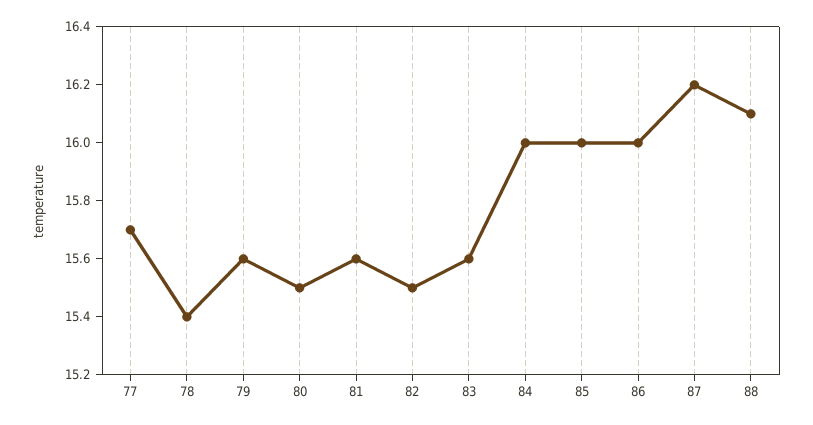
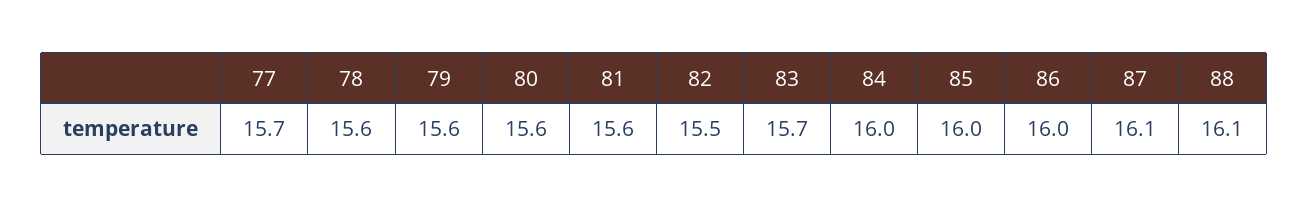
78: 15.4 -> 15.6
80: 15.5 -> 15.6
83: 15.6 -> 15.7
87: 16.2 -> 16.1

